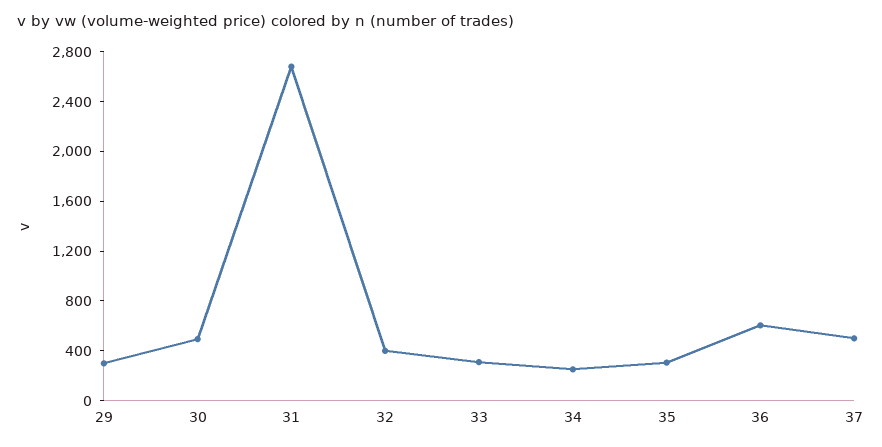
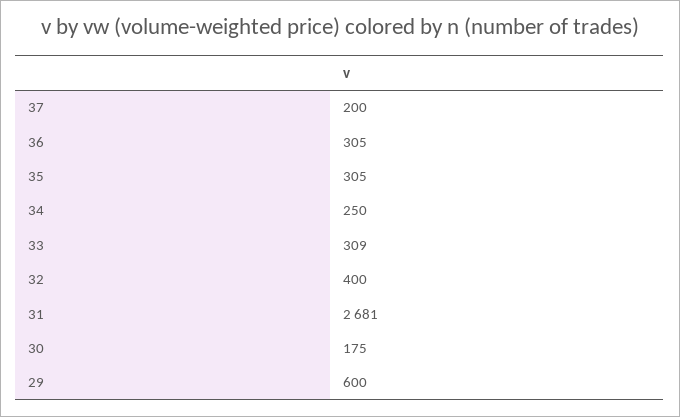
29: 300 -> 600
30: 500 -> 175
36: 600 -> 305
37: 500 -> 200

